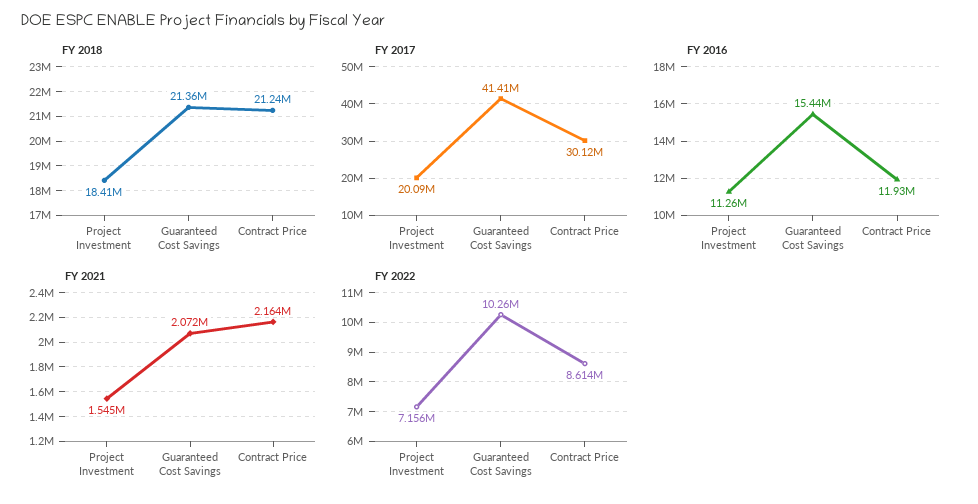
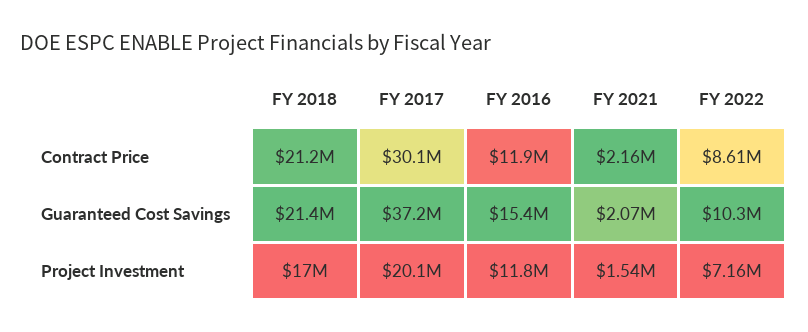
FY 2018, Project Investment: 18410000 -> 17000000
FY 2017, Guaranteed Cost Savings: 41410000 -> 37200000
FY 2016, Project Investment: 11260000 -> 11800000

